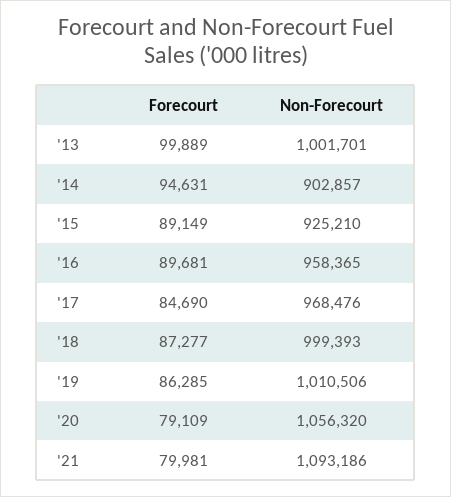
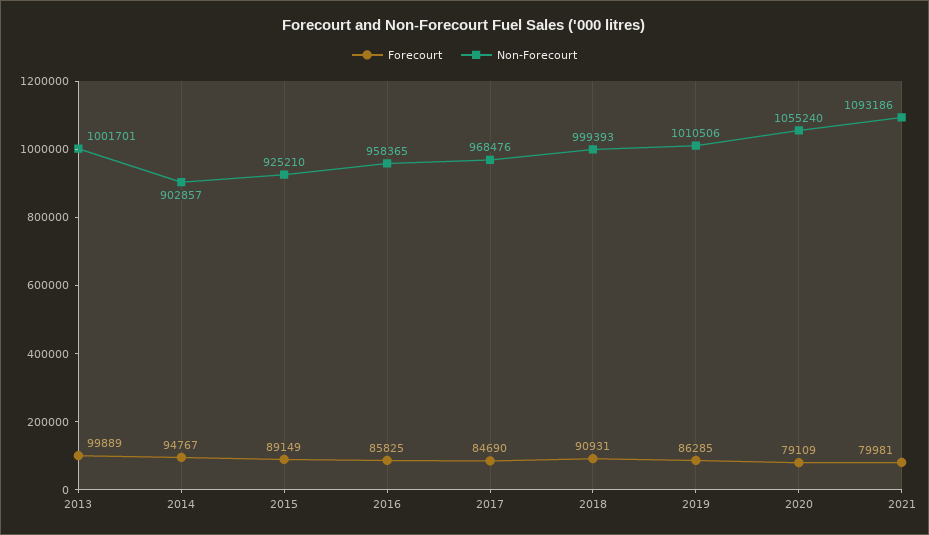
Forecourt, '14: 94631 -> 94767
Forecourt, '16: 89681 -> 85825
Forecourt, '18: 87277 -> 90931
Non-Forecourt, '20: 1056320 -> 1055240

